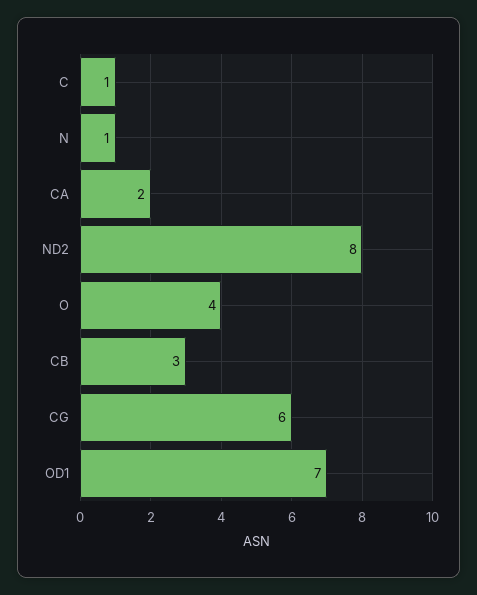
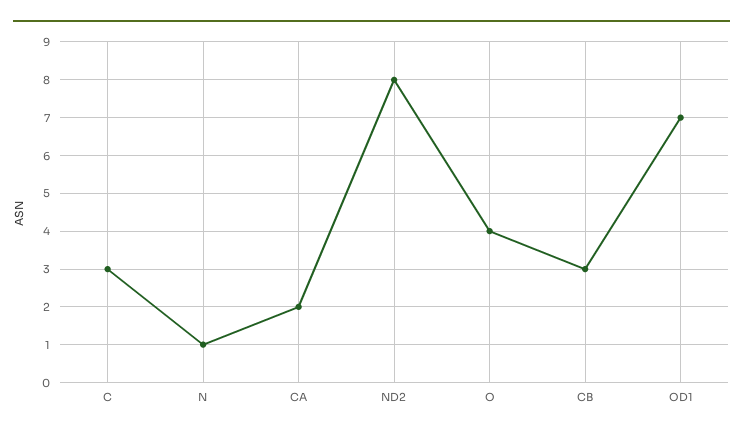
C: 1 -> 3
CG: 6 -> none

